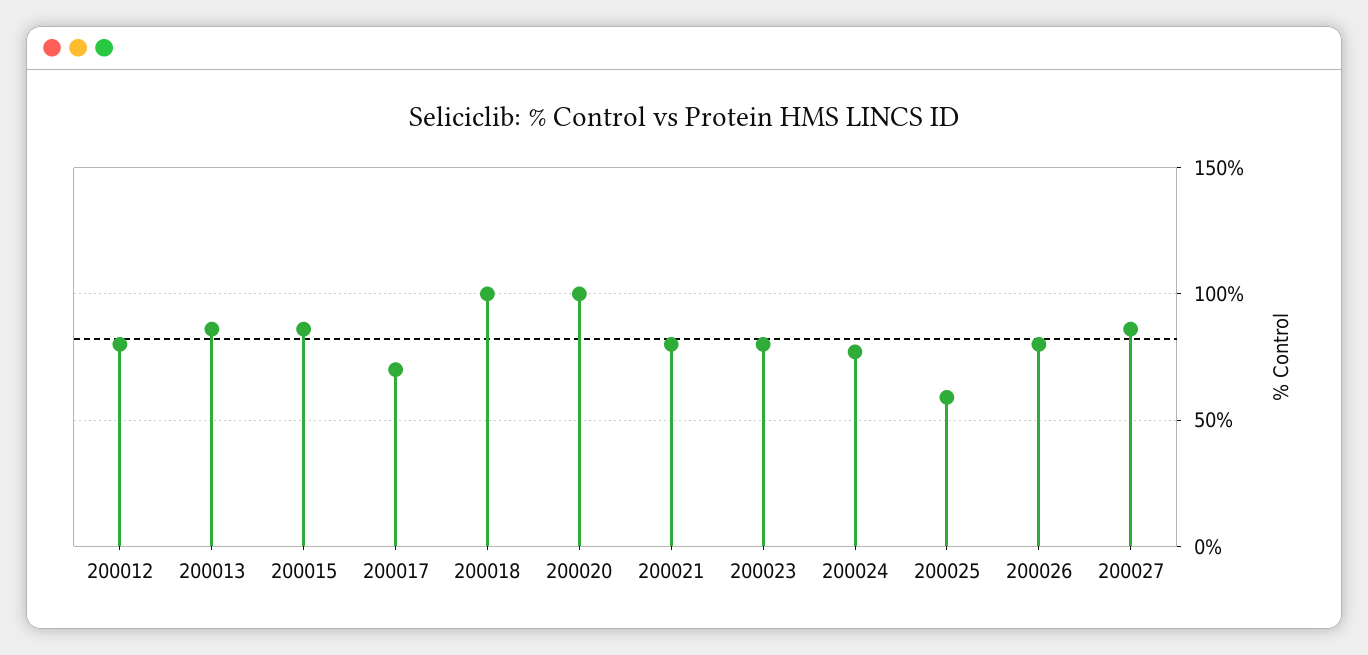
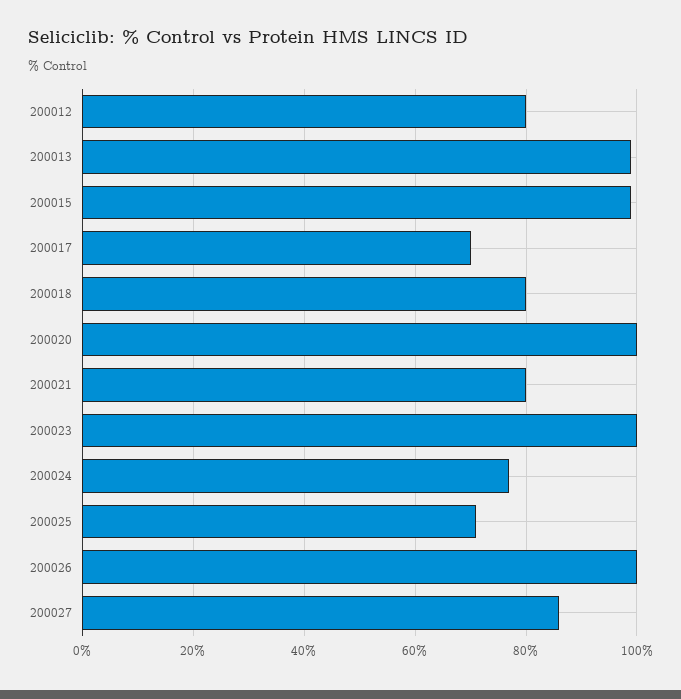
200013: 85 -> 100
200015: 85 -> 100
200018: 100 -> 80
200023: 80 -> 100
200025: 60 -> 70
200026: 80 -> 100

